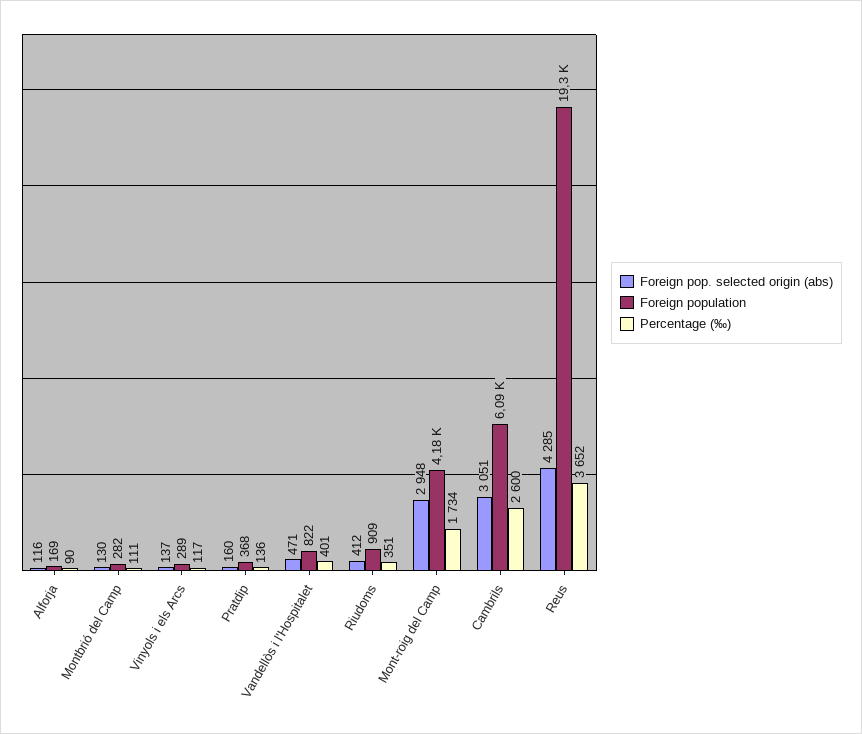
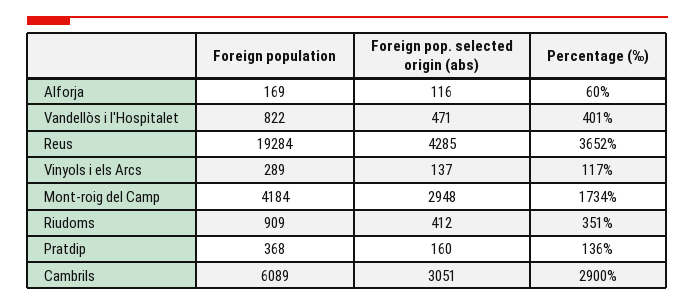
Percentage (‰), Alforja: 90 -> 60
Foreign pop. selected origin (abs), Montbrió del Camp: 130 -> none
Foreign population, Montbrió del Camp: 282 -> none
Percentage (‰), Montbrió del Camp: 111 -> none
Percentage (‰), Cambrils: 2600 -> 2900

